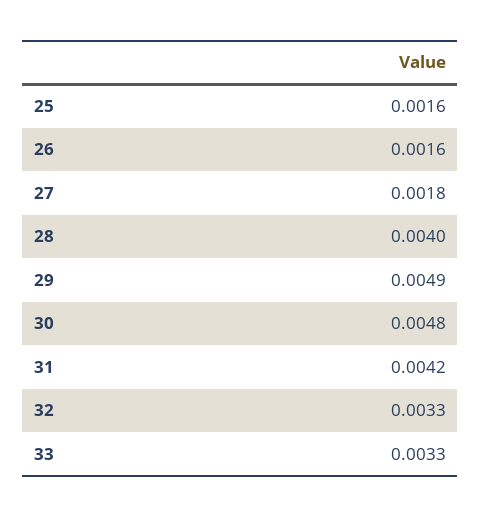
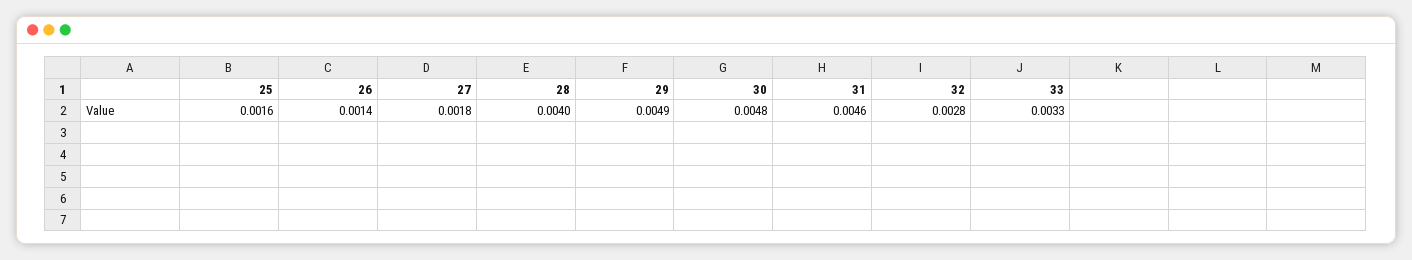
26: 0.0016 -> 0.0014
31: 0.0042 -> 0.0046
32: 0.0033 -> 0.0028

